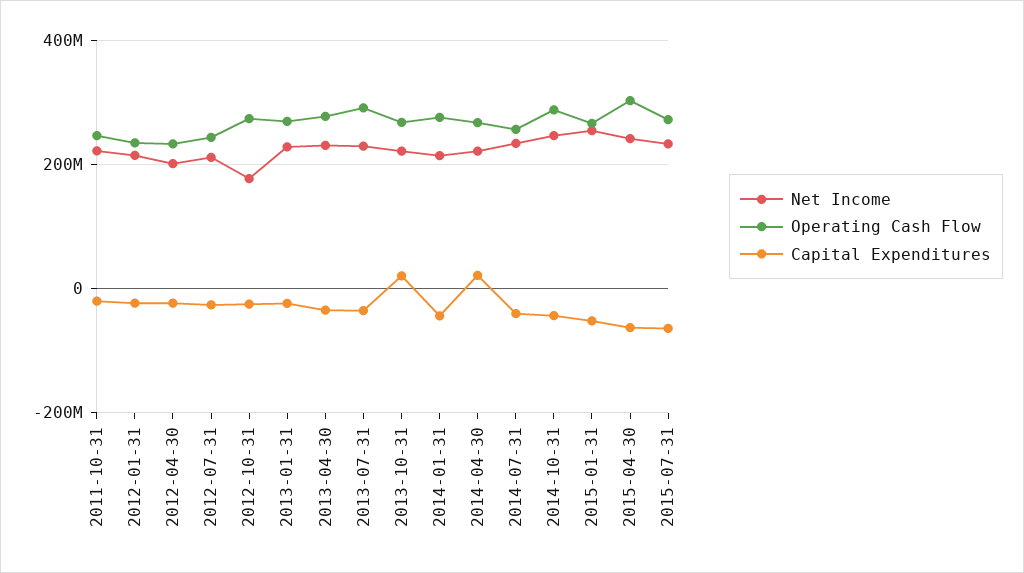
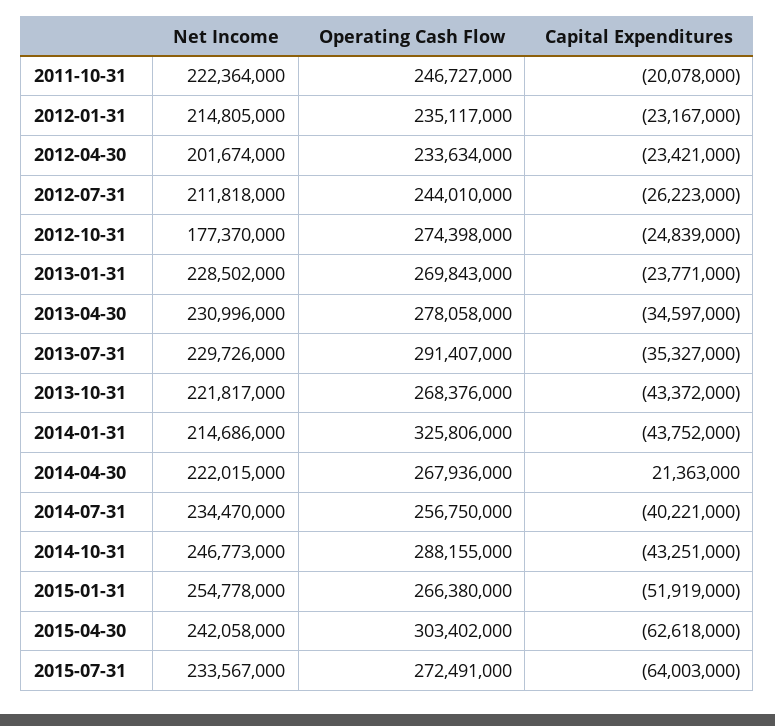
Capital Expenditures, 2013-10-31: 20000000 -> -43372000
Operating Cash Flow, 2014-01-31: 280000000 -> 325806000

